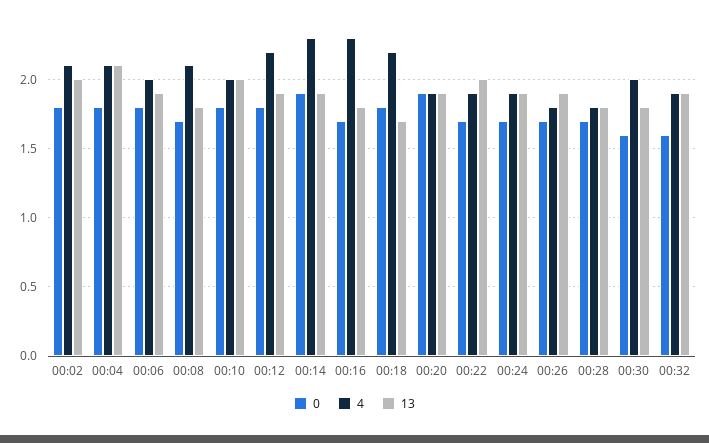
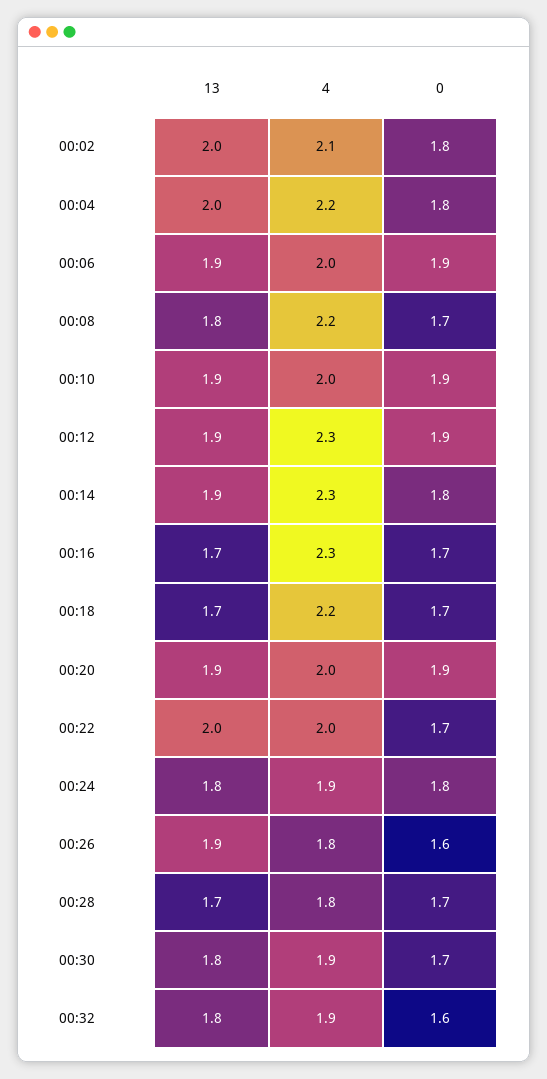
4, 00:04: 2.1 -> 2.2
13, 00:04: 2.1 -> 2
0, 00:06: 1.8 -> 1.9
4, 00:08: 2.1 -> 2.2
0, 00:10: 1.8 -> 1.9
13, 00:10: 2 -> 1.9
0, 00:12: 1.8 -> 1.9
4, 00:12: 2.2 -> 2.3
0, 00:14: 1.9 -> 1.8
13, 00:16: 1.8 -> 1.7
0, 00:18: 1.8 -> 1.7
4, 00:20: 1.9 -> 2
4, 00:22: 1.9 -> 2
0, 00:24: 1.7 -> 1.8
13, 00:24: 1.9 -> 1.8
0, 00:26: 1.7 -> 1.6
13, 00:28: 1.8 -> 1.7
0, 00:30: 1.6 -> 1.7
4, 00:30: 2 -> 1.9
13, 00:32: 1.9 -> 1.8

